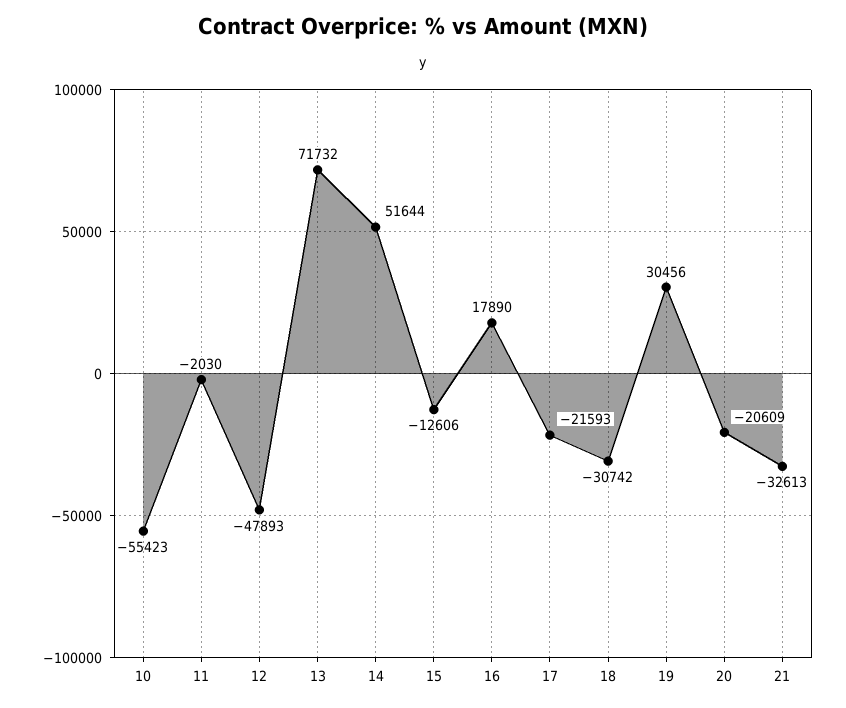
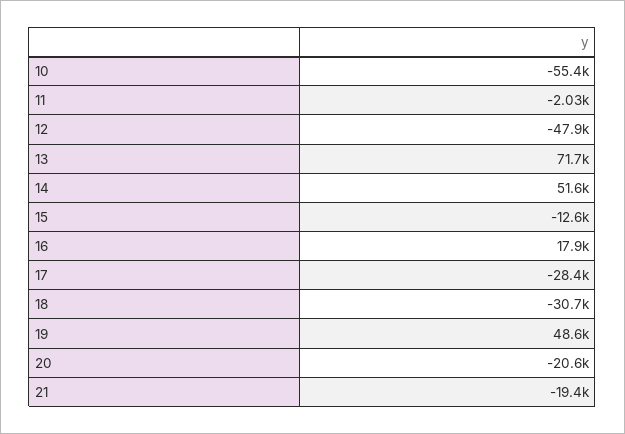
17: -21593 -> -28400
19: 30456 -> 48600
21: -32613 -> -19400

